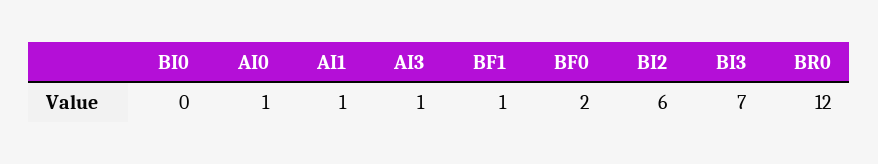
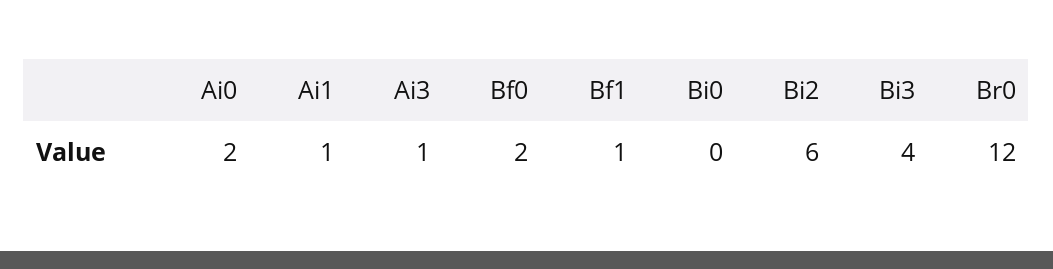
AI0: 1 -> 2
BI3: 7 -> 4

